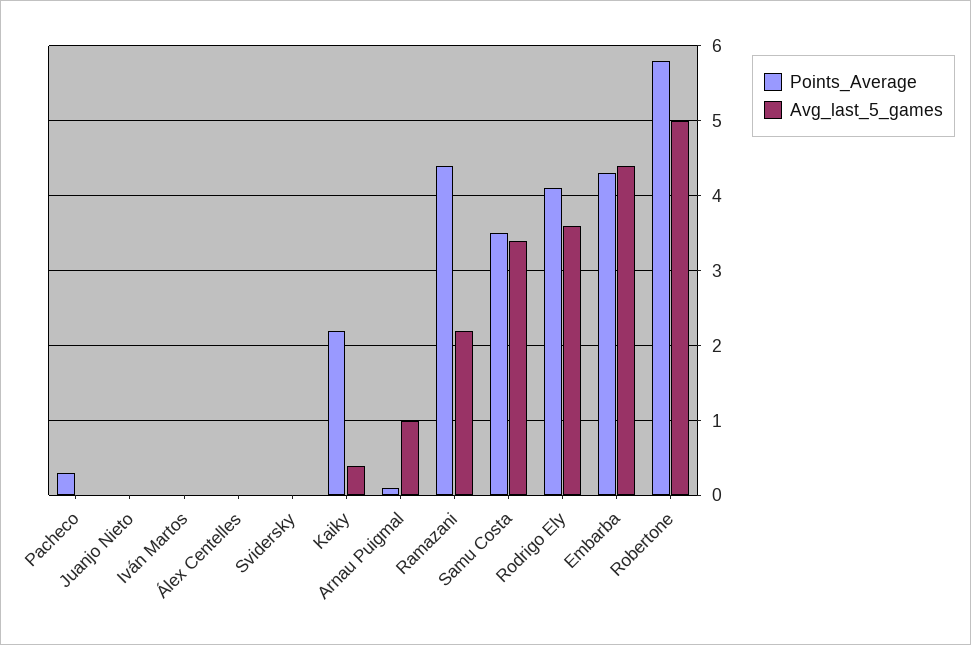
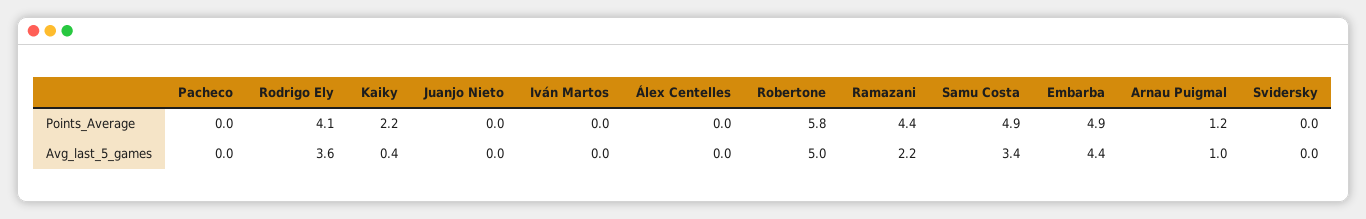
Points_Average, Pacheco: 0.3 -> 0
Points_Average, Arnau Puigmal: 0.1 -> 1.2
Points_Average, Samu Costa: 3.5 -> 4.9
Points_Average, Embarba: 4.3 -> 4.9

